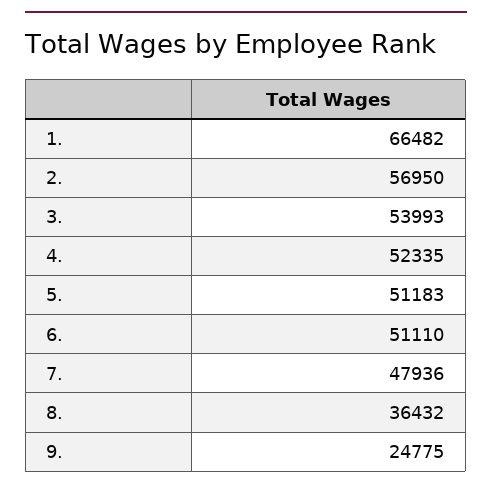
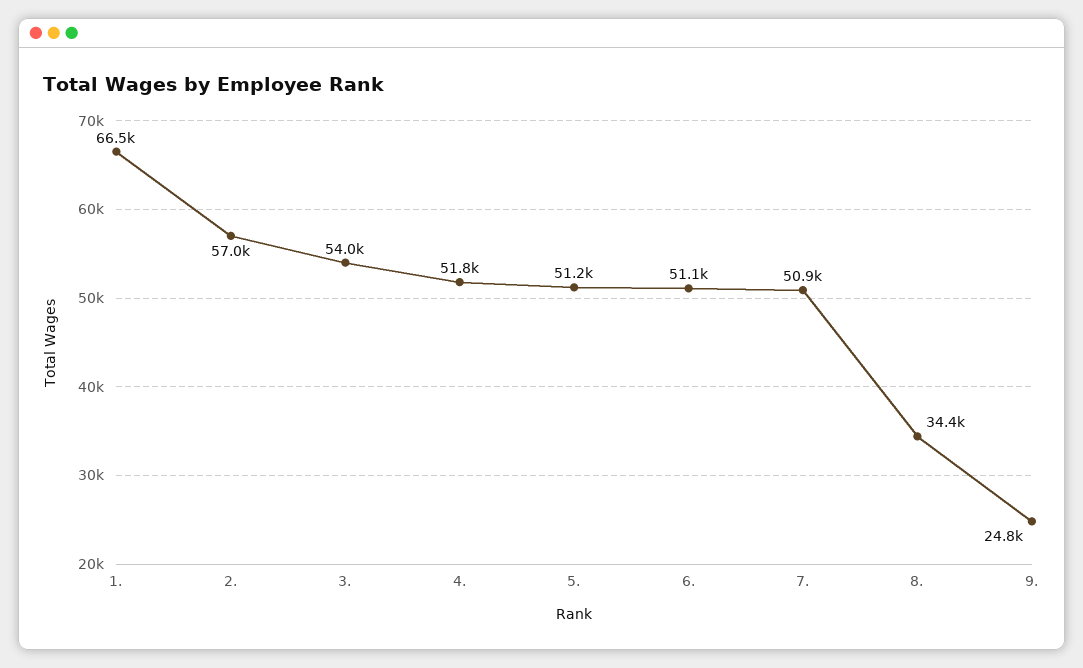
4.: 52335 -> 51800
7.: 47936 -> 50900
8.: 36432 -> 34400

